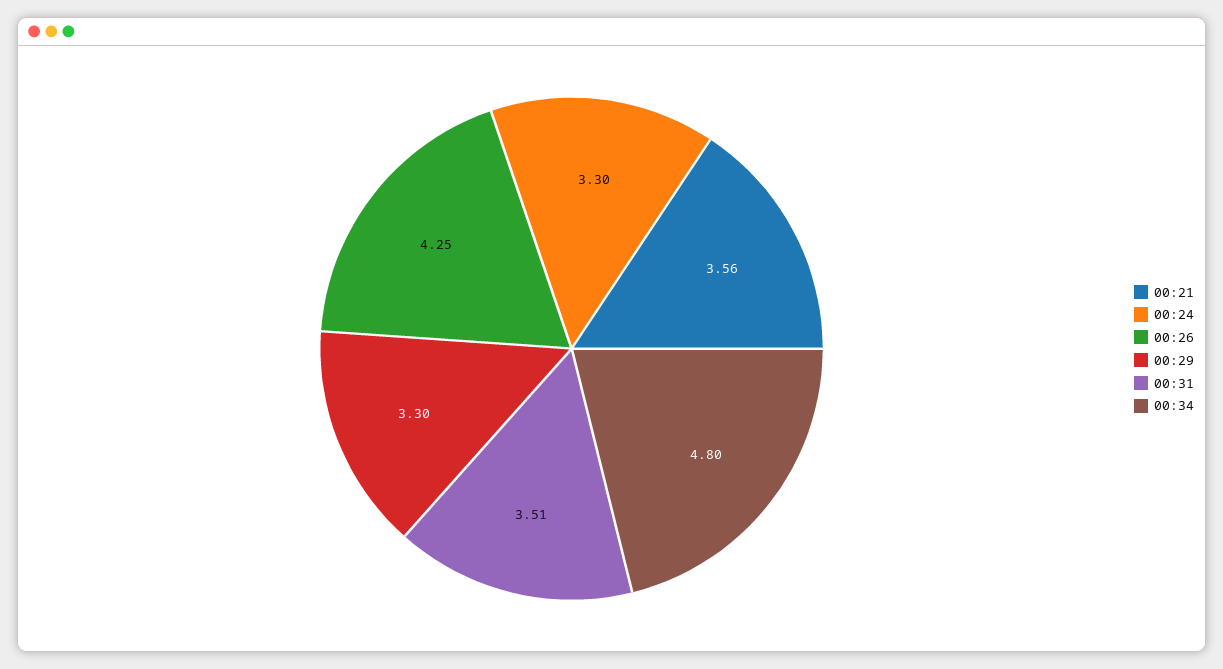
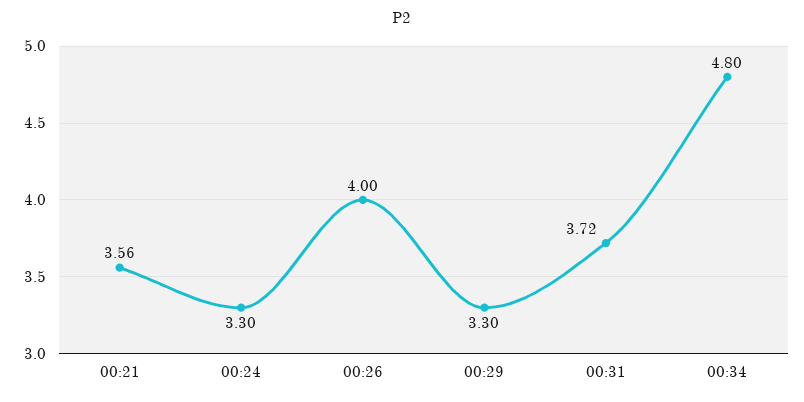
00:26: 4.25 -> 4
00:31: 3.51 -> 3.72

